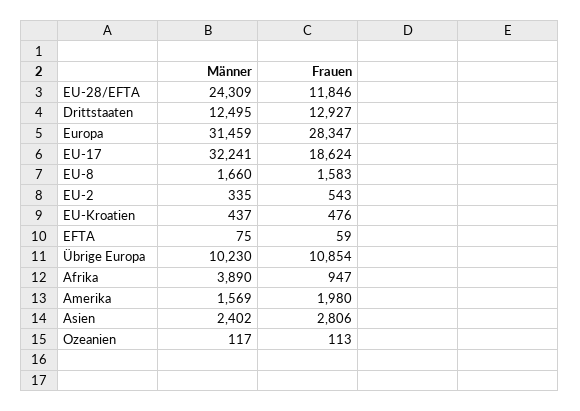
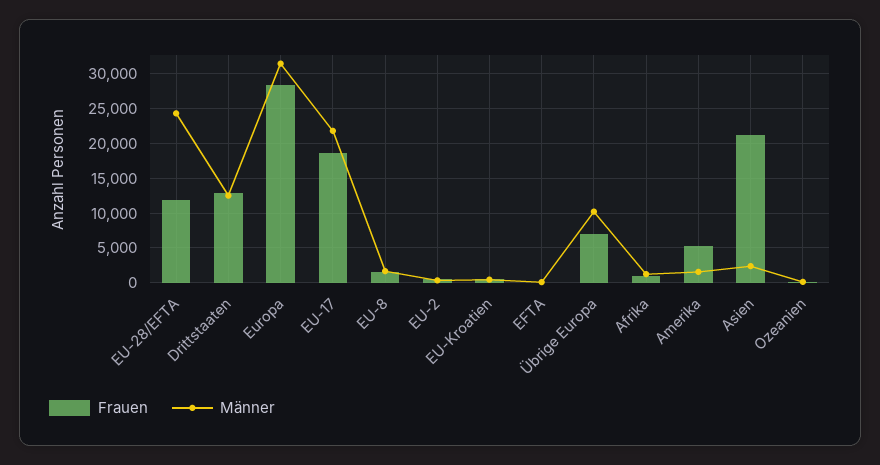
Männer, EU-17: 32241 -> 22000
Frauen, Übrige Europa: 10854 -> 7000
Männer, Afrika: 3890 -> 1000
Frauen, Amerika: 1980 -> 5000
Frauen, Asien: 2806 -> 21000

